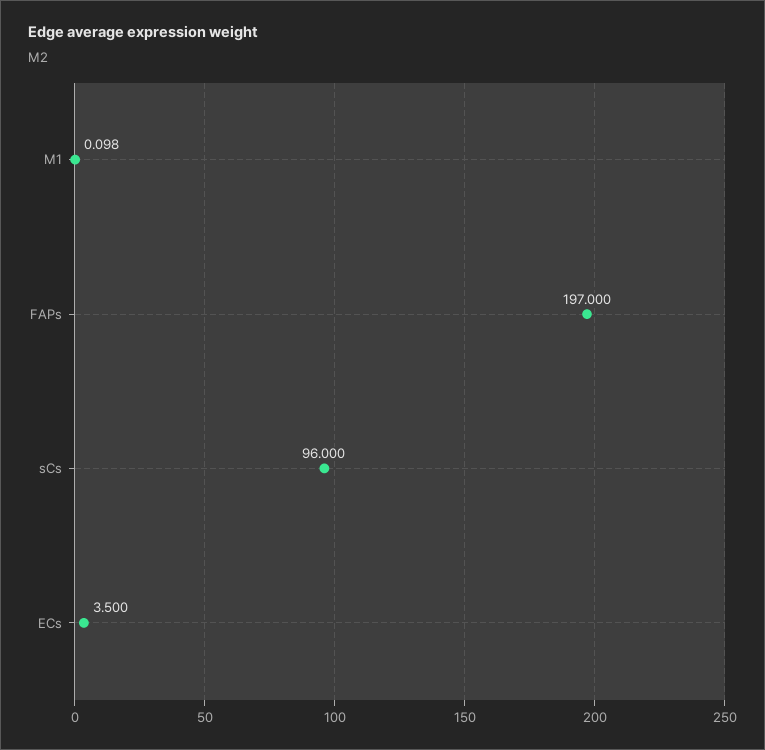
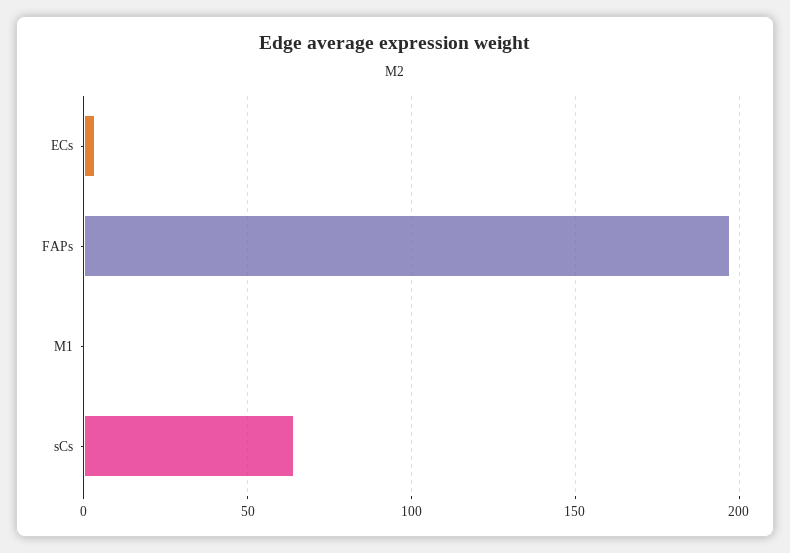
sCs: 96 -> 65

